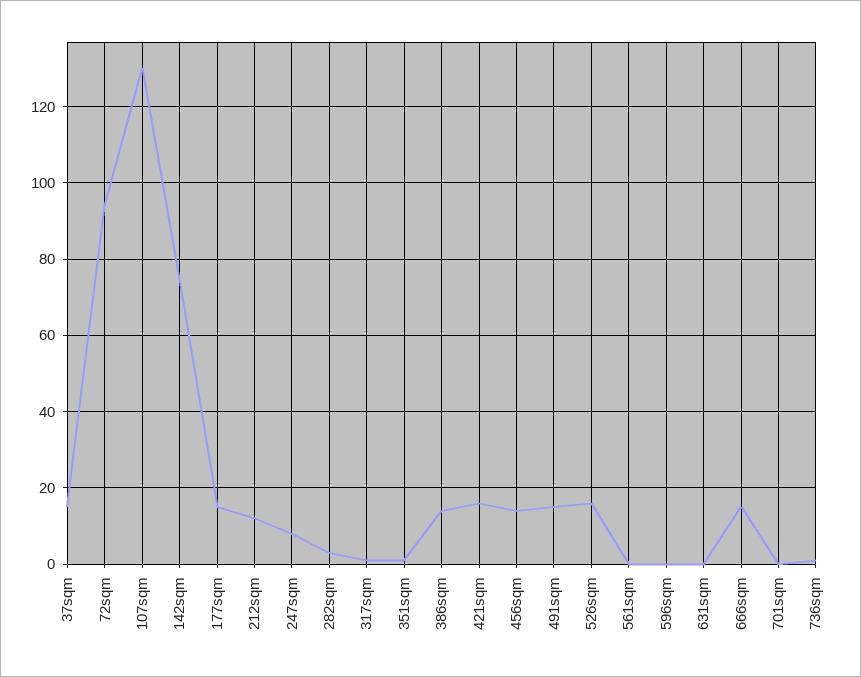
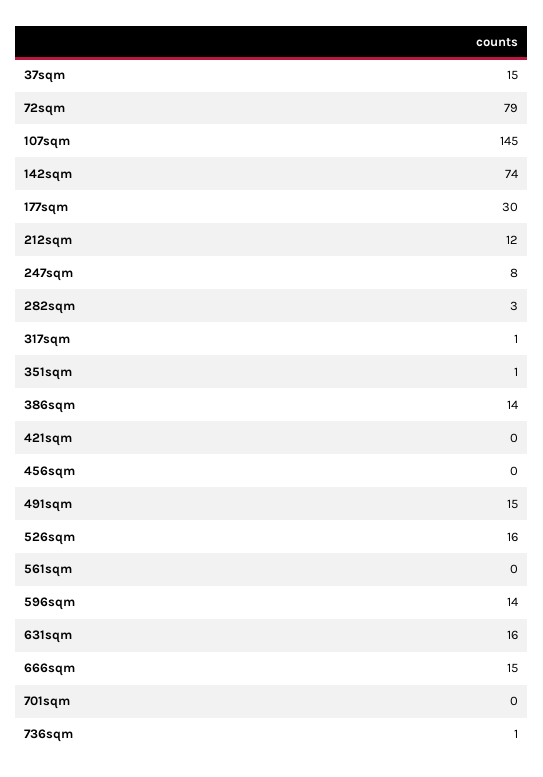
72sqm: 95 -> 79
107sqm: 130 -> 145
177sqm: 15 -> 30
421sqm: 15 -> 0
456sqm: 15 -> 0
596sqm: 0 -> 14
631sqm: 0 -> 16

